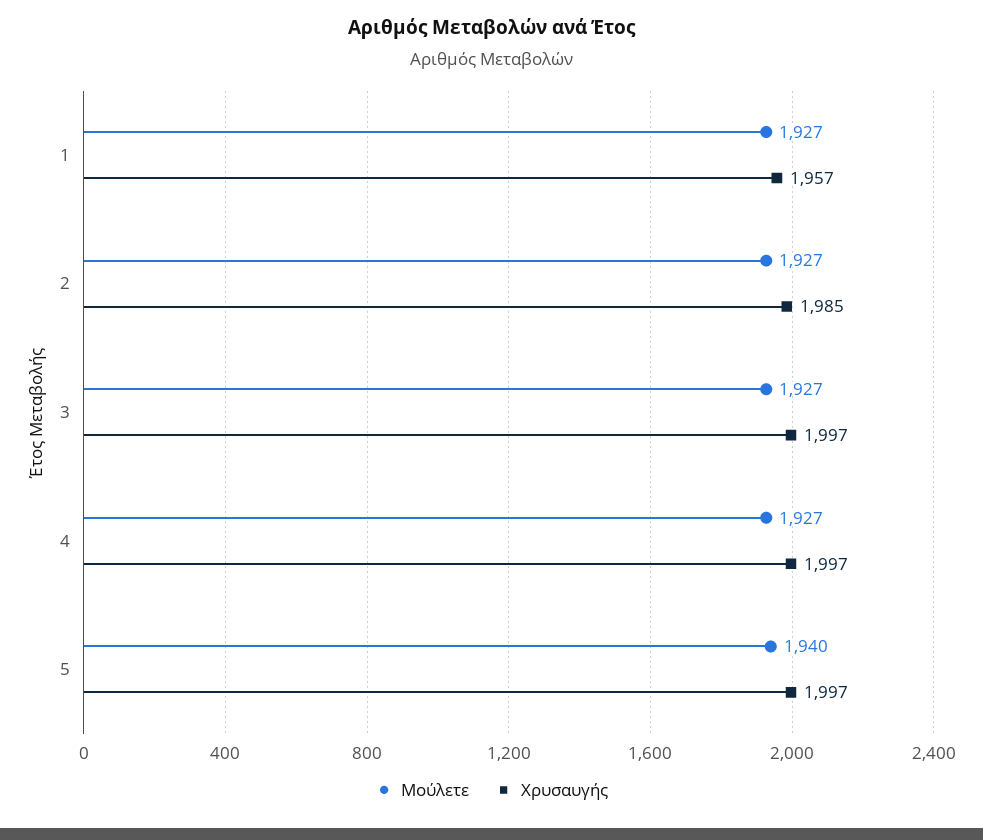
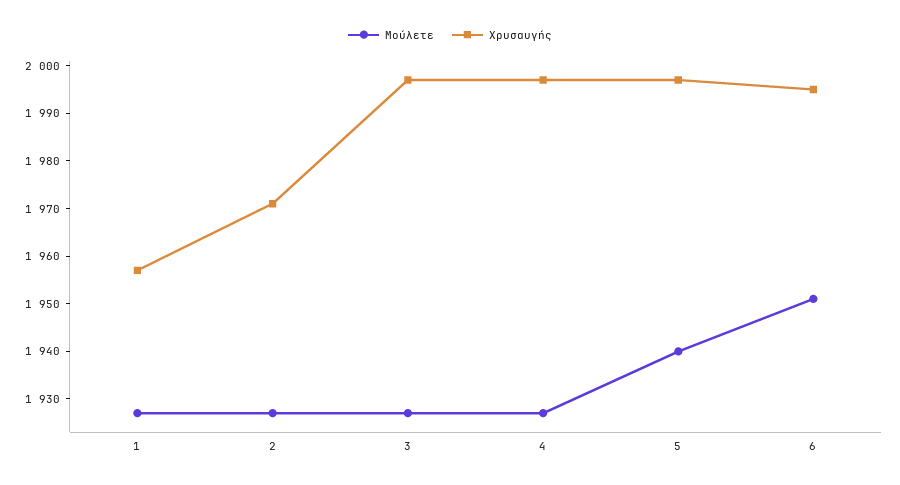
Χρυσαυγής, 2: 1985 -> 1970
Μούλετε, 6: none -> 1950
Χρυσαυγής, 6: none -> 1995

